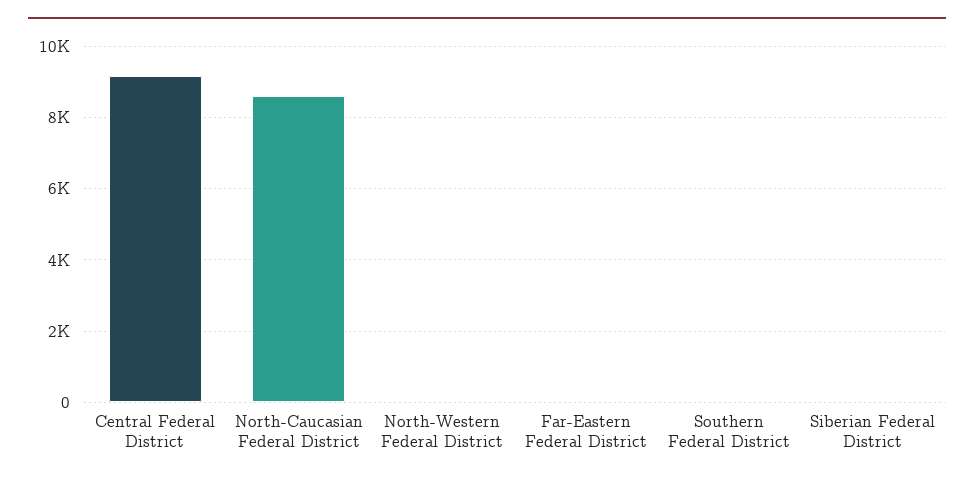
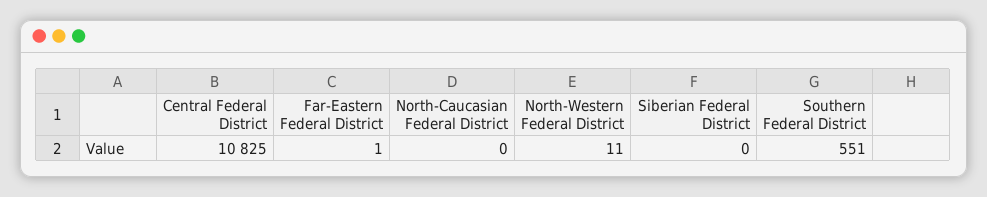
Central Federal District: 9200 -> 10825
North-Caucasian Federal District: 8600 -> 0
Southern Federal District: 0 -> 551

